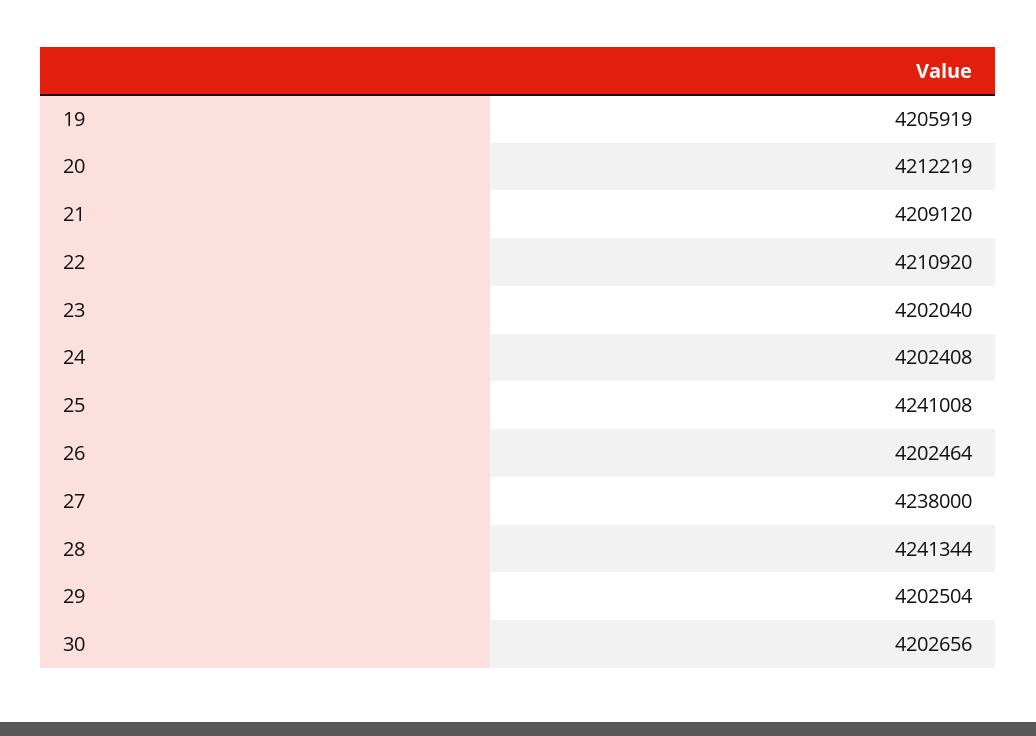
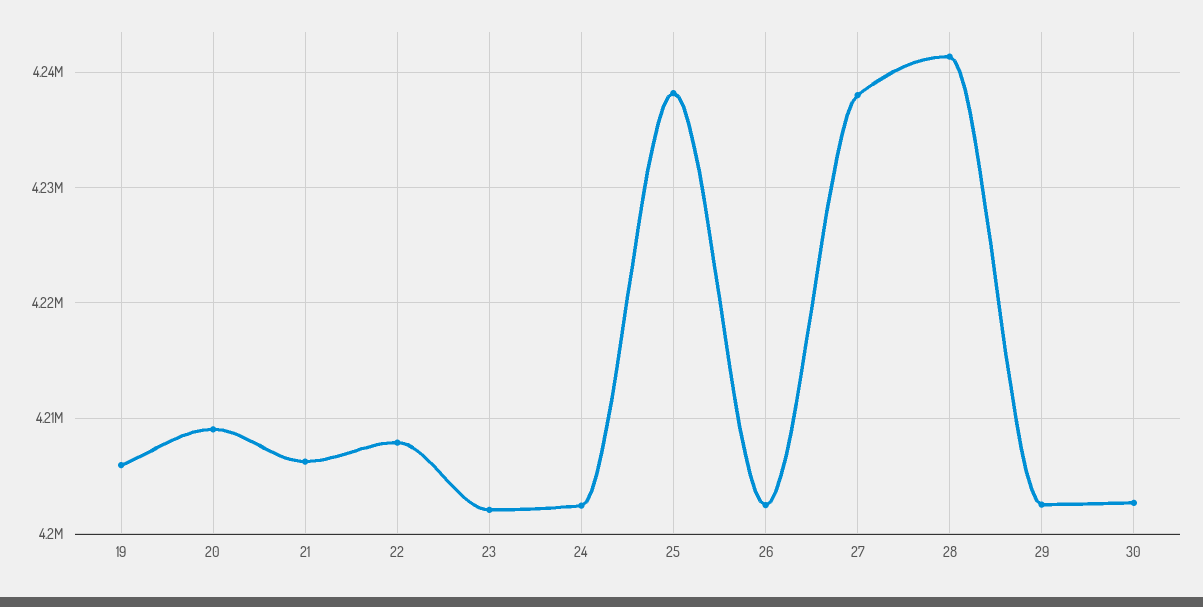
20: 4212219 -> 4209000
21: 4209120 -> 4206000
22: 4210920 -> 4208000
25: 4241008 -> 4238000

